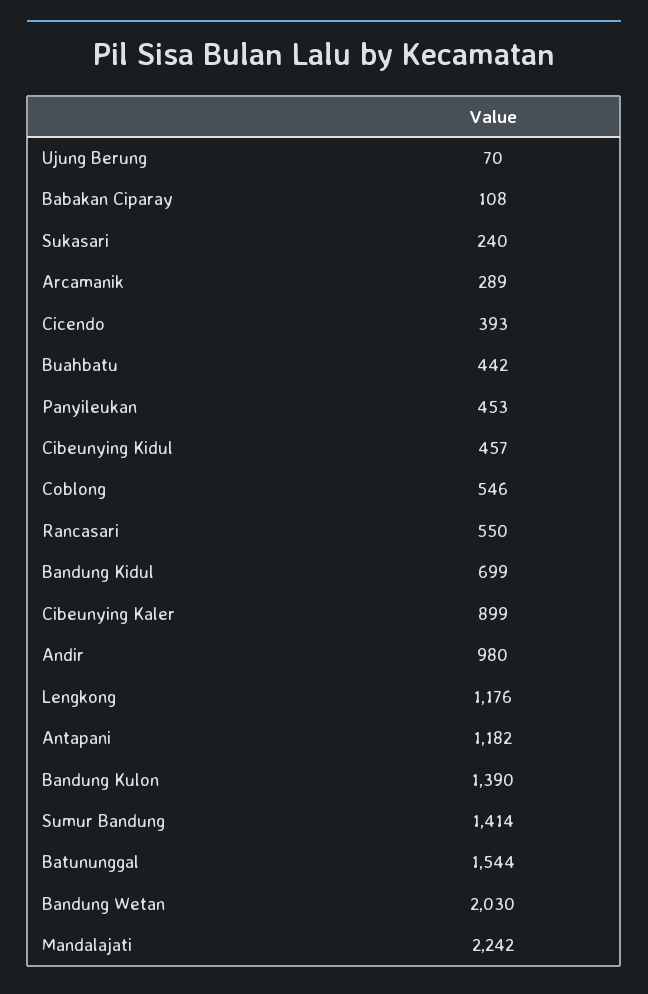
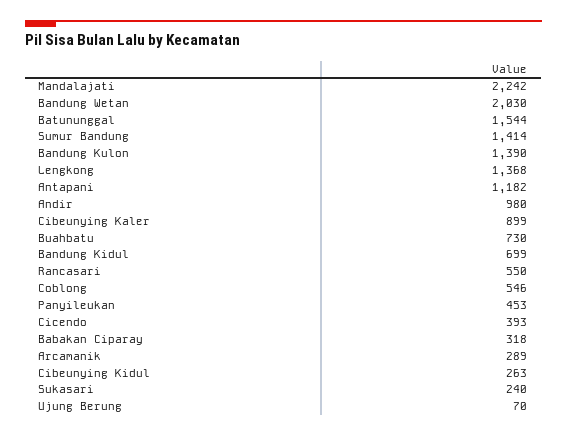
Babakan Ciparay: 108 -> 318
Buahbatu: 442 -> 730
Cibeunying Kidul: 457 -> 263
Lengkong: 1176 -> 1368

